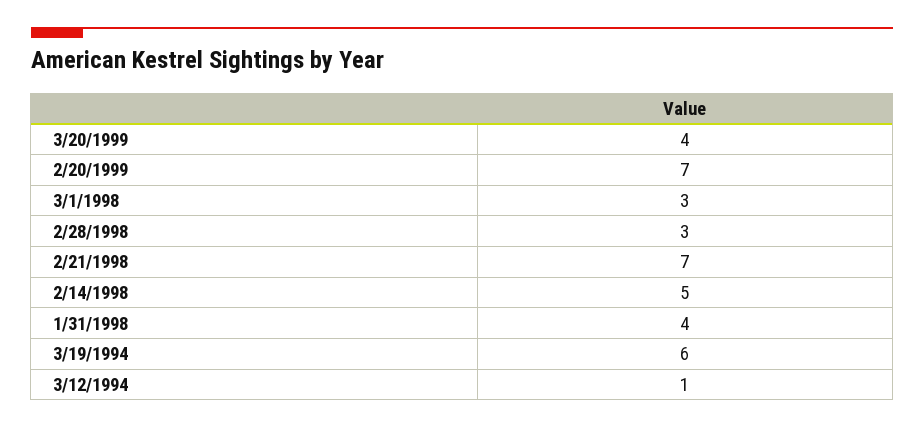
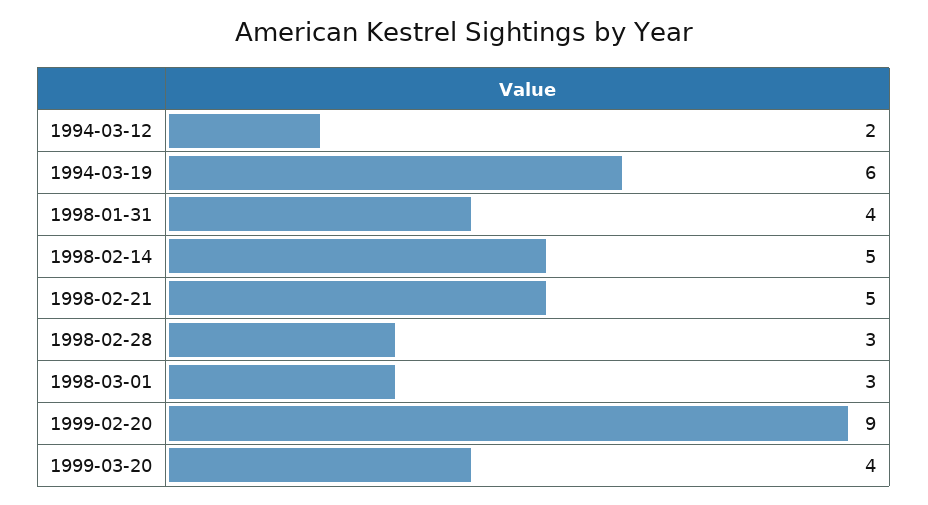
2/20/1999: 7 -> 9
2/21/1998: 7 -> 5
3/12/1994: 1 -> 2

